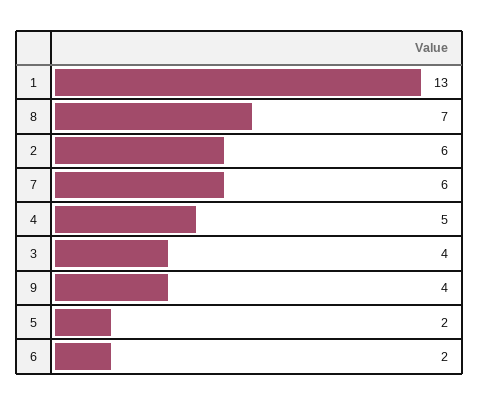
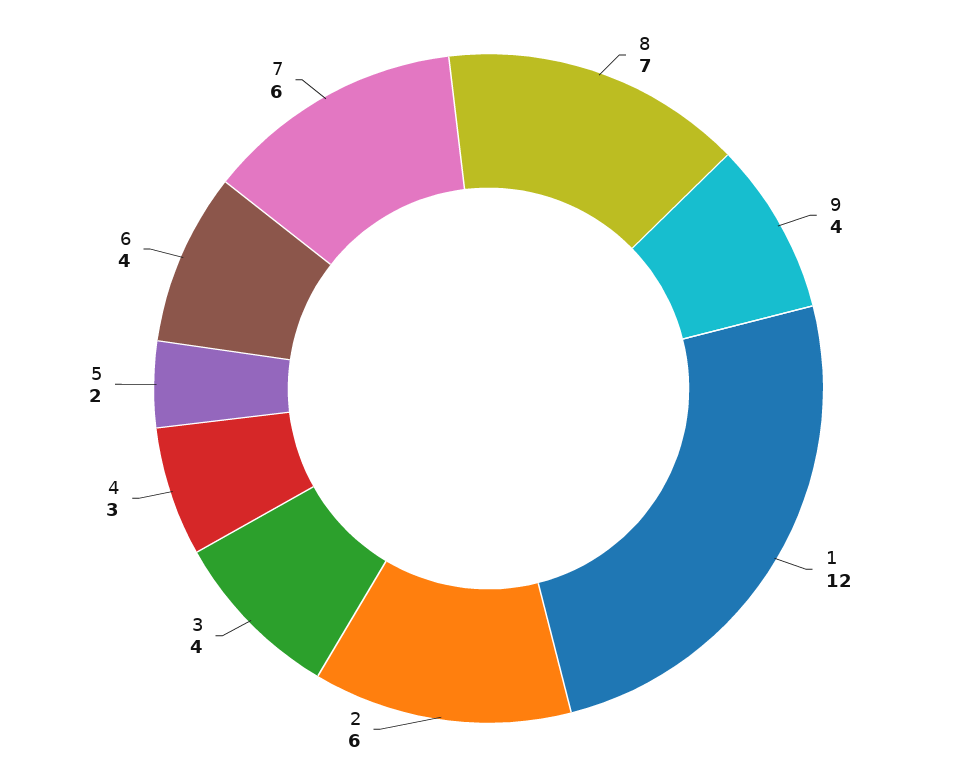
1: 13 -> 12
4: 5 -> 3
6: 2 -> 4

